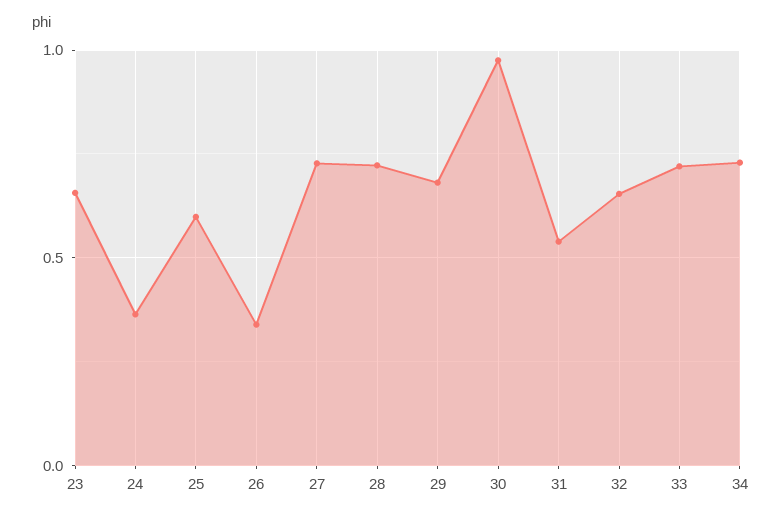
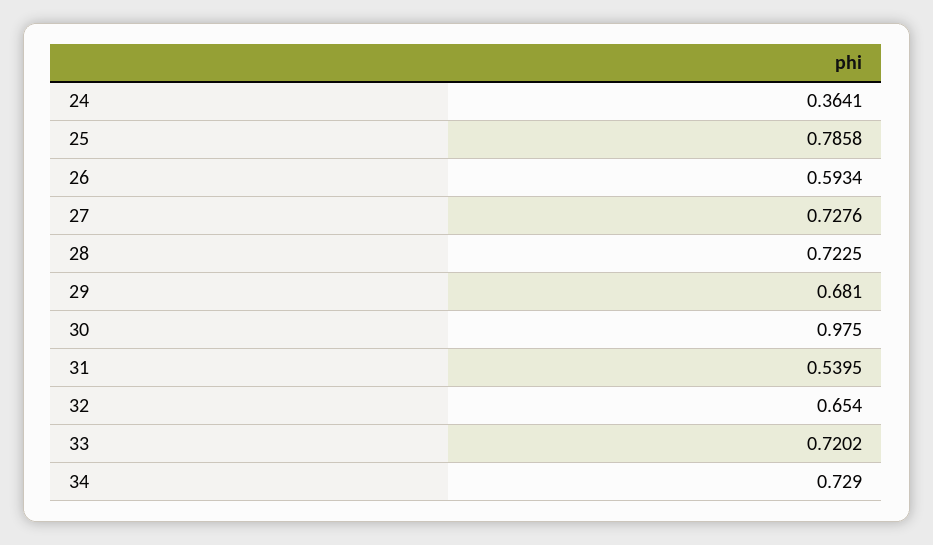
23: 0.65 -> none
25: 0.6 -> 0.7858
26: 0.35 -> 0.5934

